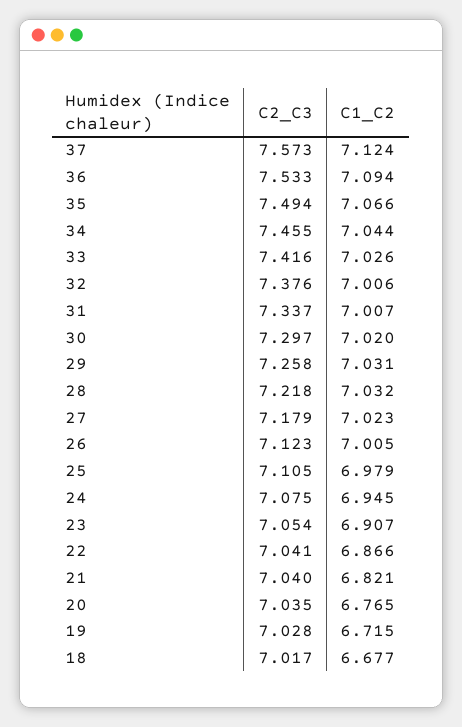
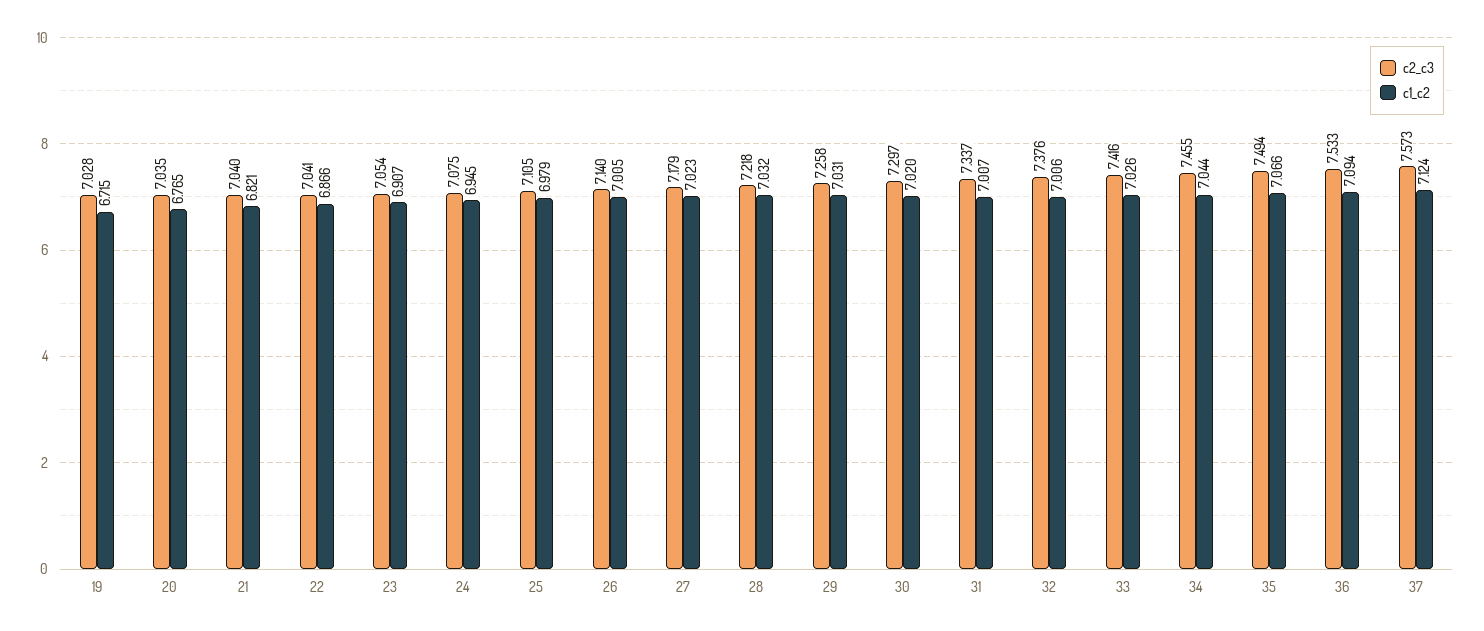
C2_C3, 26: 7.123 -> 7.14
C2_C3, 18: 7.017 -> none
C1_C2, 18: 6.677 -> none

